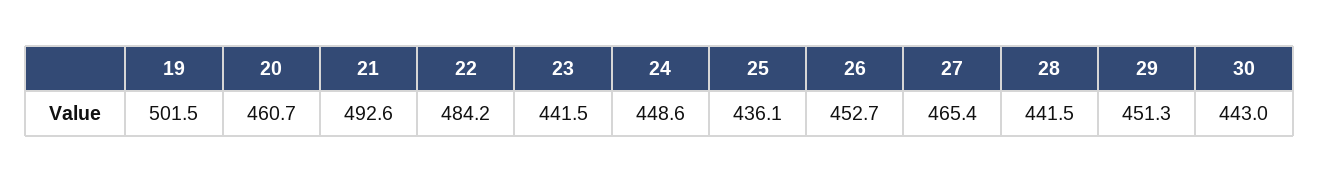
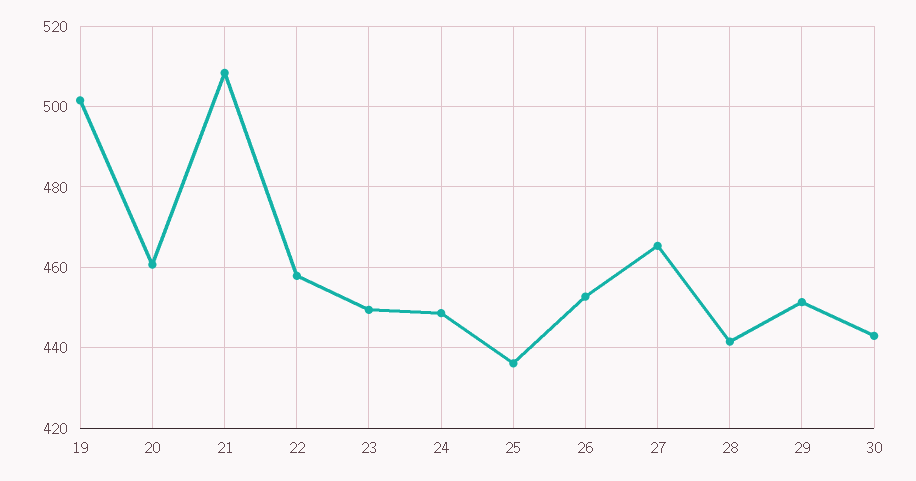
21: 492.6 -> 508
22: 484.2 -> 458
23: 441.5 -> 450

